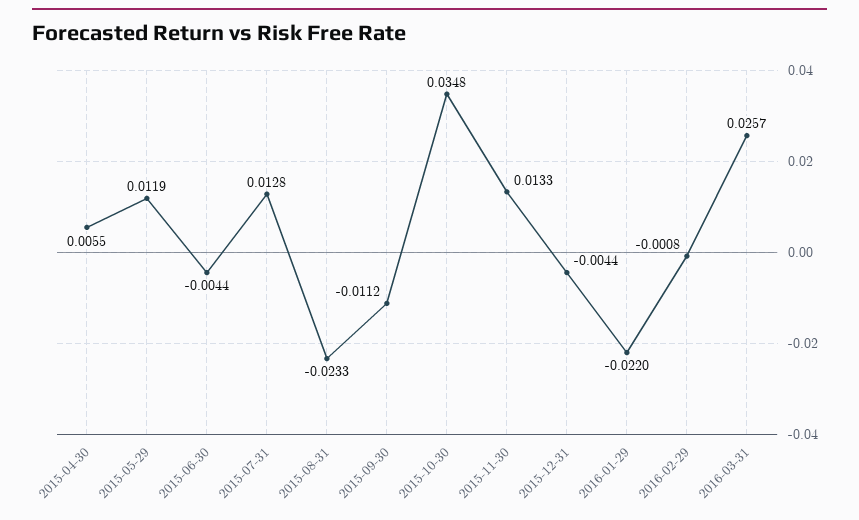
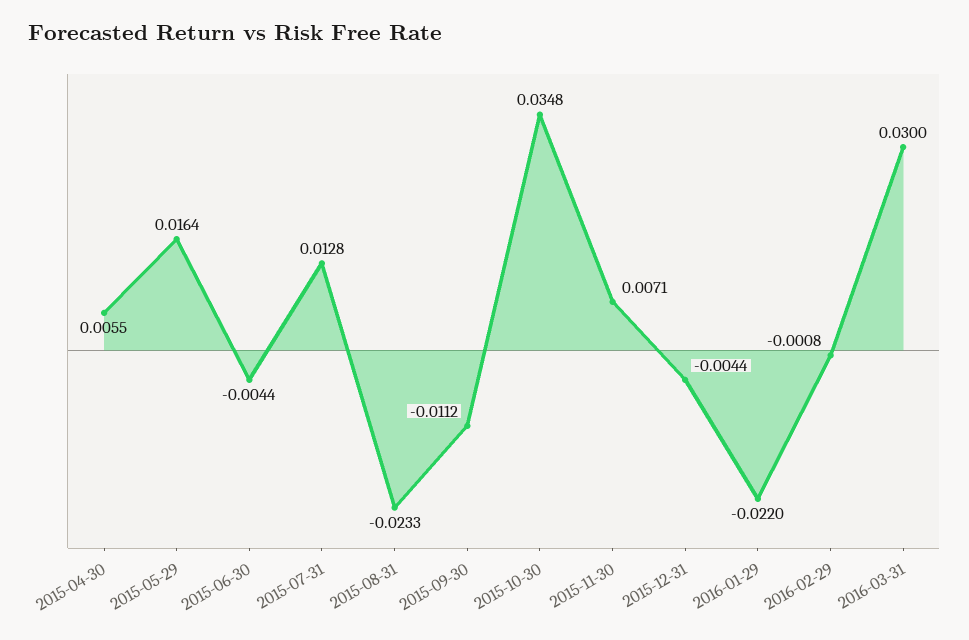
2015-05-29: 0.0119 -> 0.0164
2015-11-30: 0.0133 -> 0.0071
2016-03-31: 0.0257 -> 0.03

